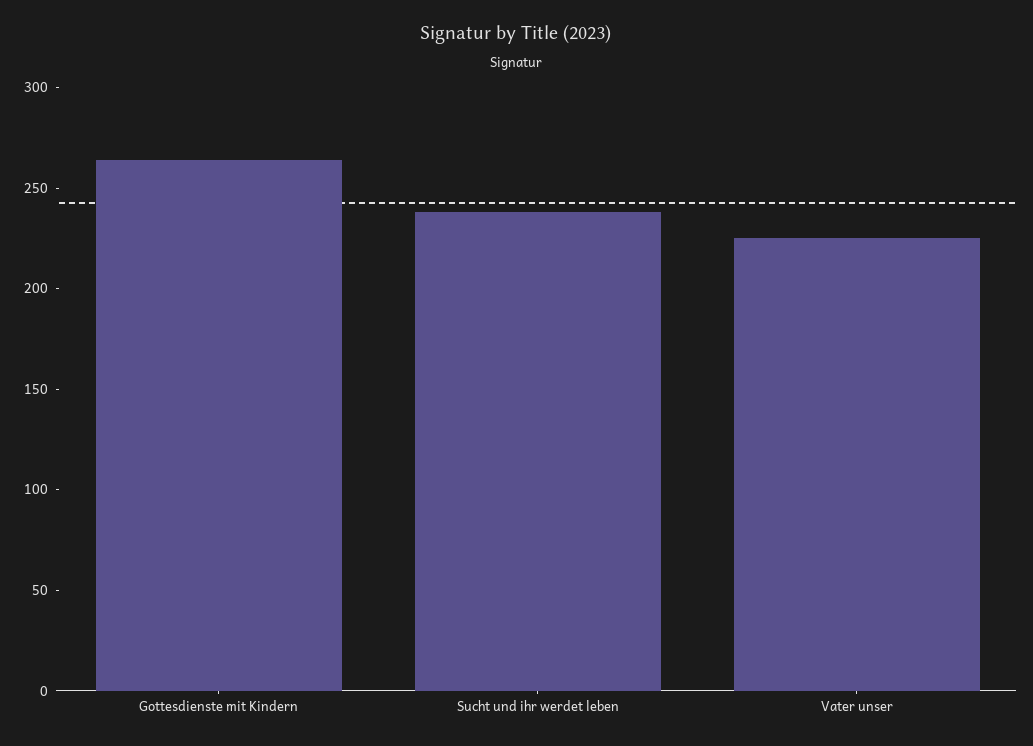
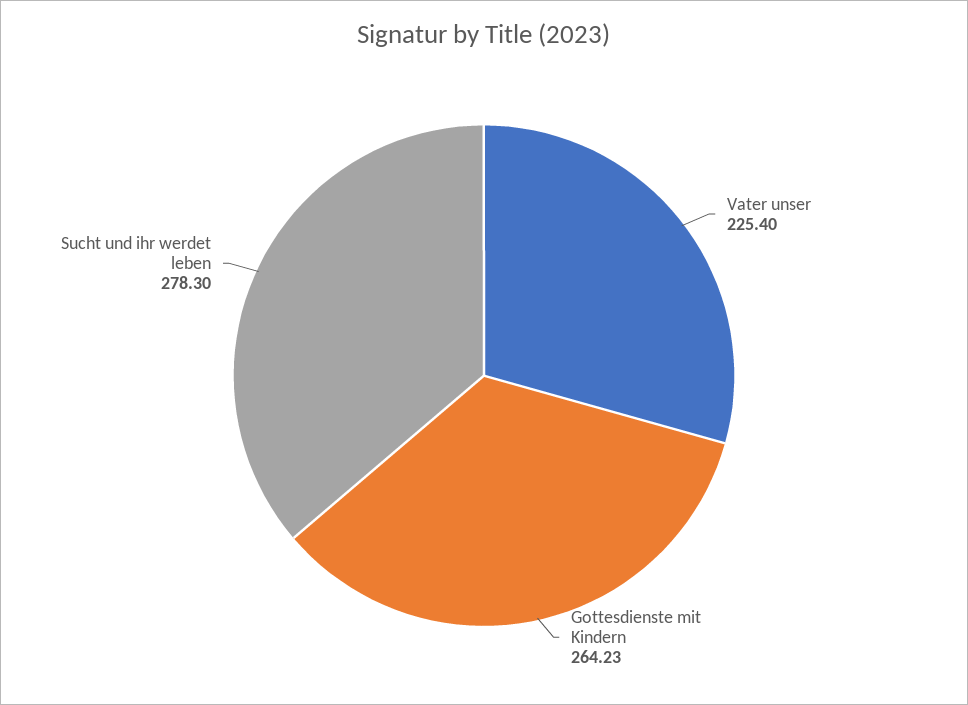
Sucht und ihr werdet leben: 240 -> 278.3

